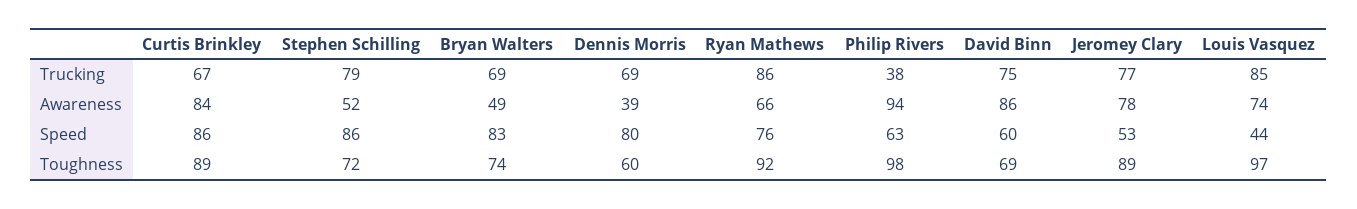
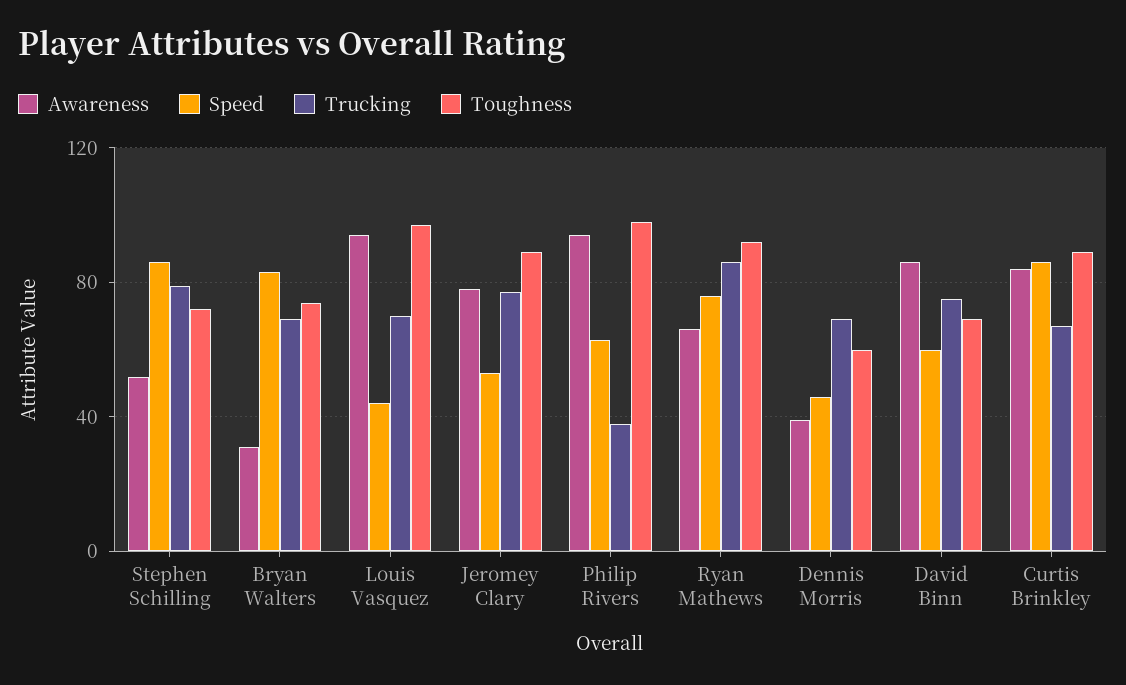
Trucking, Louis Vasquez: 85 -> 70
Awareness, Bryan Walters: 49 -> 30
Awareness, Louis Vasquez: 74 -> 95
Speed, Dennis Morris: 80 -> 45

